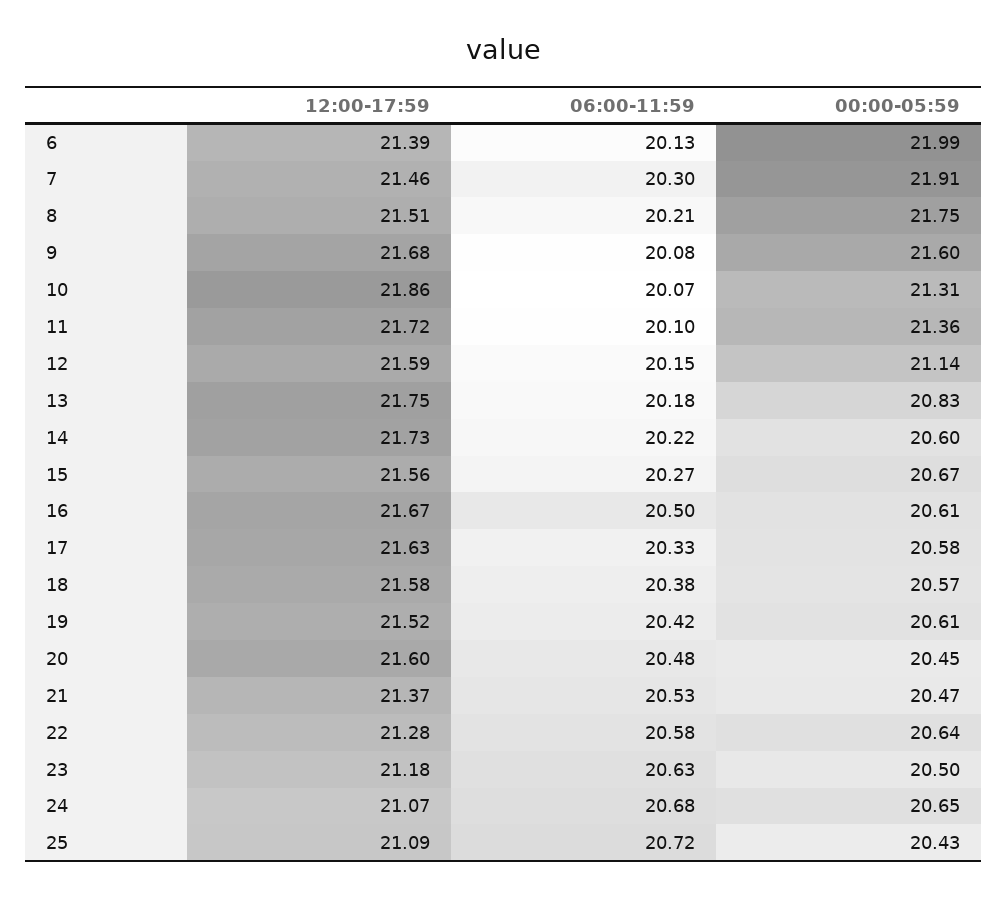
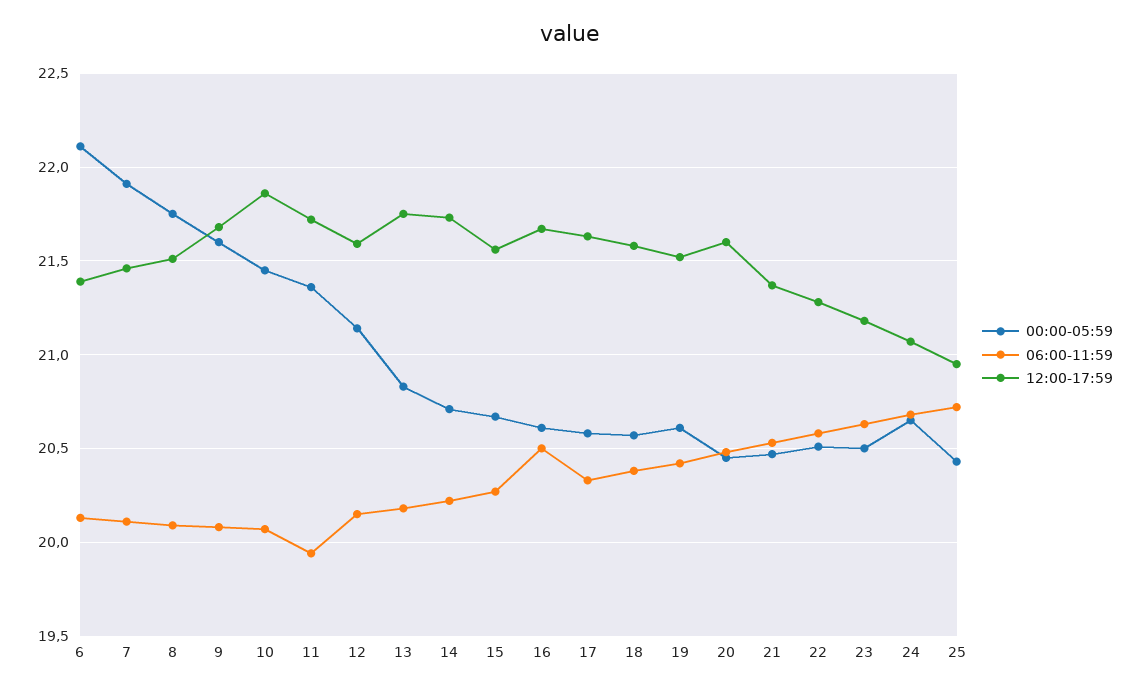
00:00-05:59, 6: 21.99 -> 22.1
06:00-11:59, 7: 20.3 -> 20.1
06:00-11:59, 8: 20.21 -> 20.1
00:00-05:59, 10: 21.31 -> 21.45
06:00-11:59, 11: 20.1 -> 19.95
00:00-05:59, 14: 20.6 -> 20.7
00:00-05:59, 22: 20.64 -> 20.5
12:00-17:59, 25: 21.09 -> 20.95

